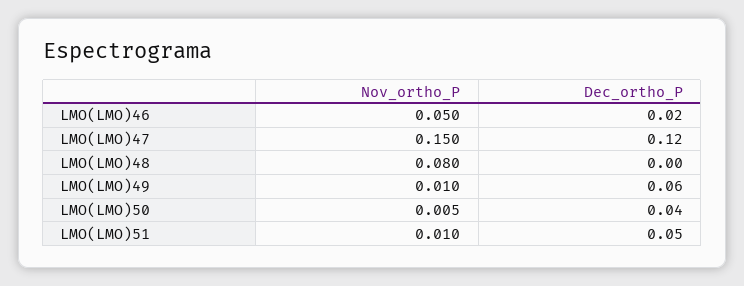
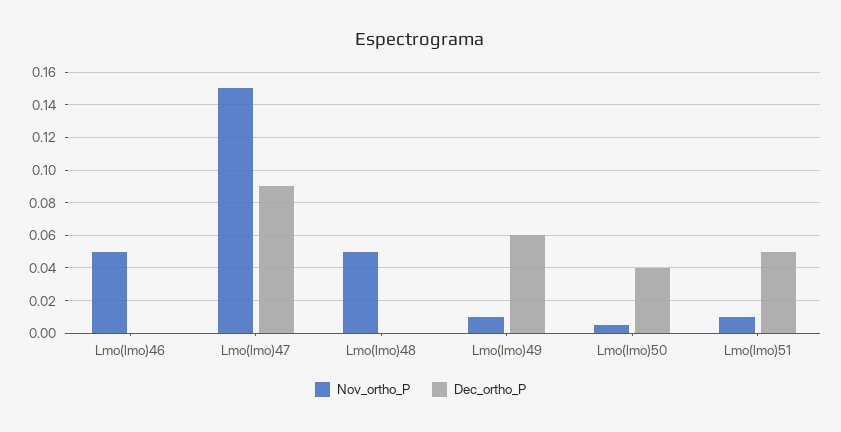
Dec_ortho_P, LMO(LMO)46: 0.02 -> 0
Dec_ortho_P, LMO(LMO)47: 0.12 -> 0.09
Nov_ortho_P, LMO(LMO)48: 0.08 -> 0.05

